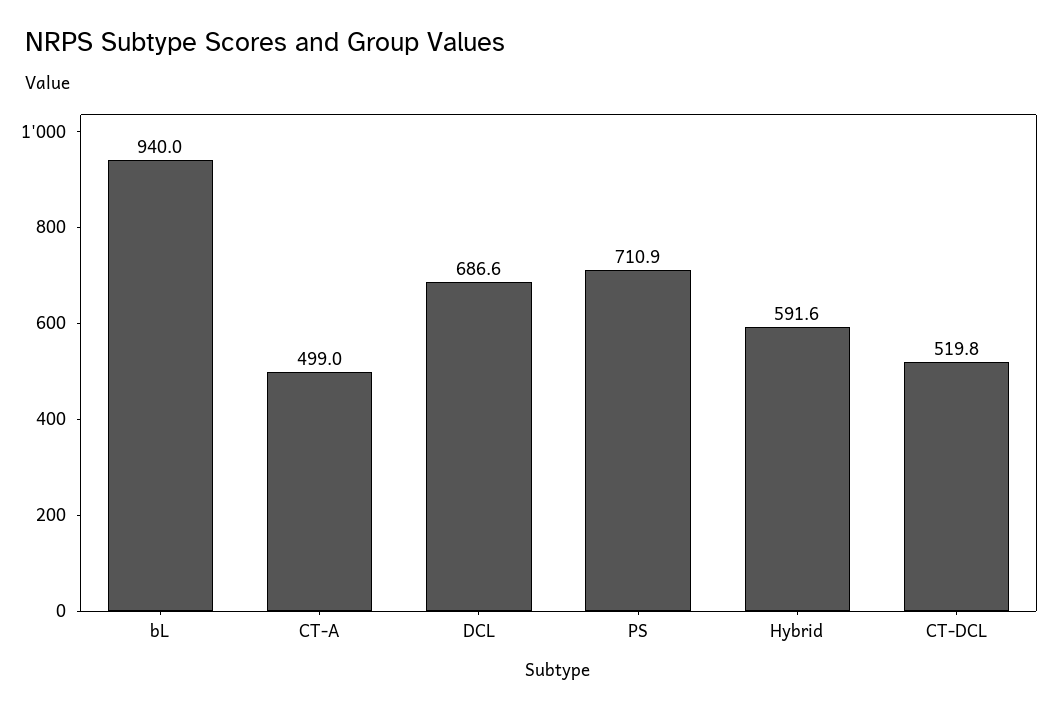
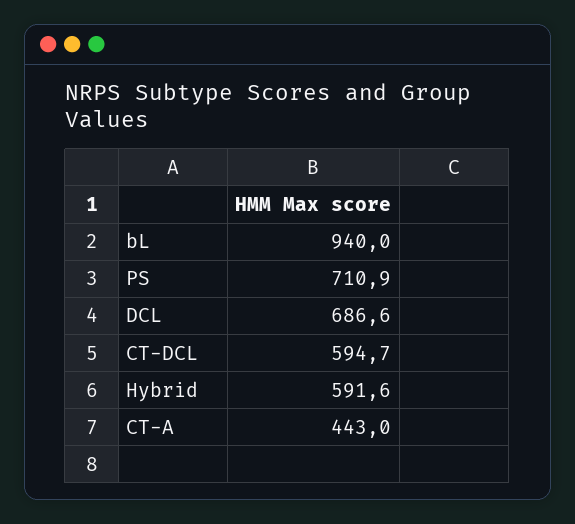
CT-A: 499 -> 443
CT-DCL: 519.8 -> 594.7

